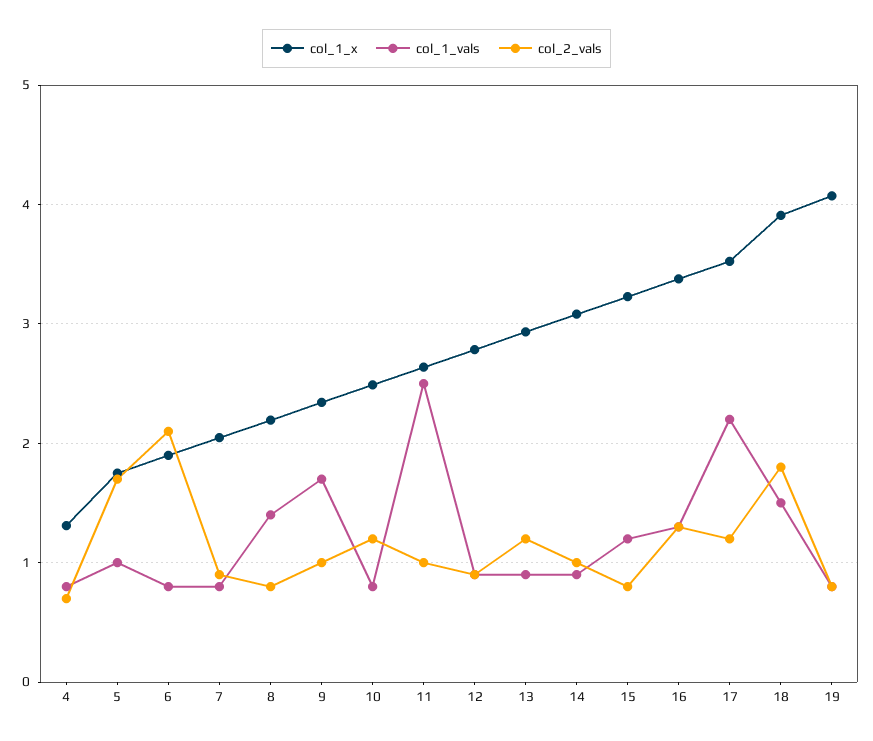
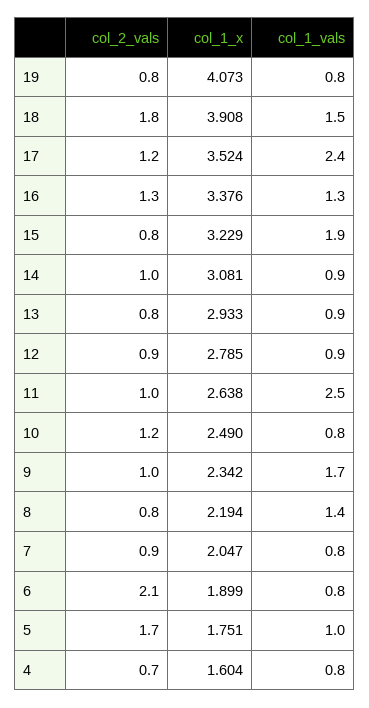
col_1_x, 4: 1.3 -> 1.604
col_2_vals, 13: 1.2 -> 0.8
col_1_vals, 15: 1.2 -> 1.9
col_1_vals, 17: 2.2 -> 2.4

